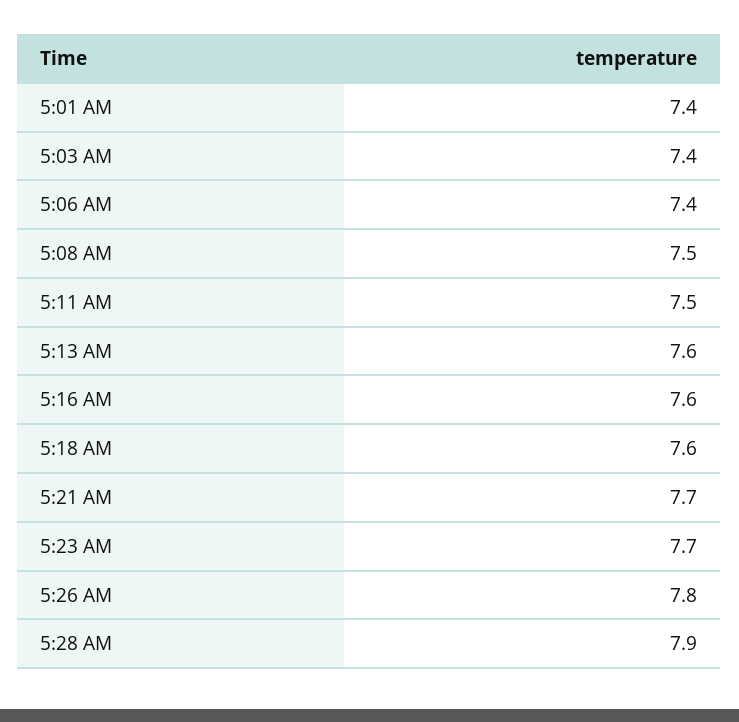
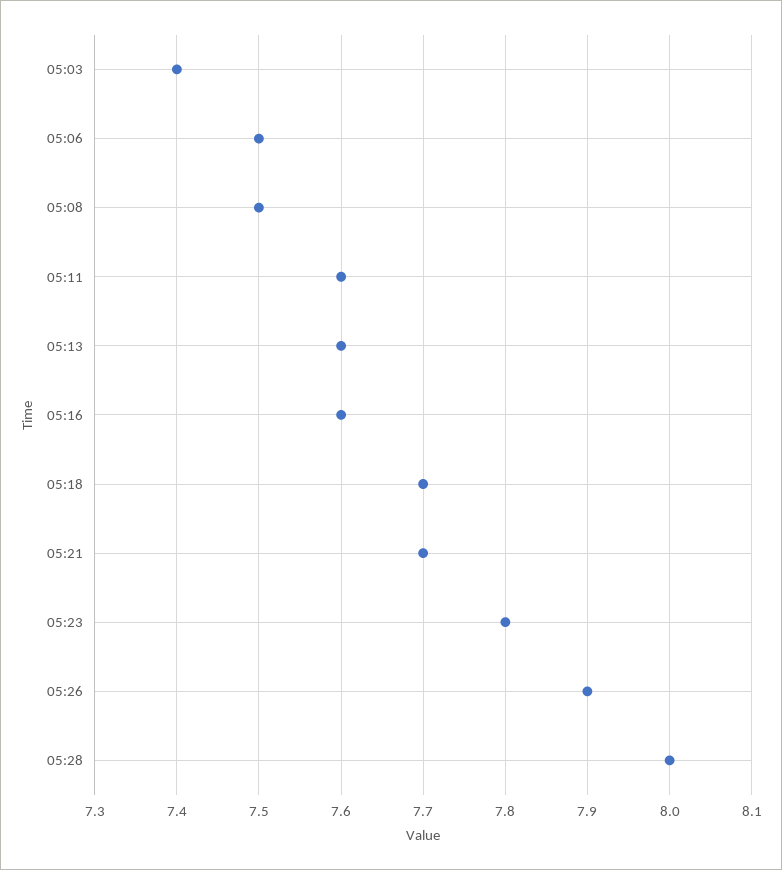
5:01 AM: 7.4 -> none
5:06 AM: 7.4 -> 7.5
5:11 AM: 7.5 -> 7.6
5:18 AM: 7.6 -> 7.7
5:23 AM: 7.7 -> 7.8
5:26 AM: 7.8 -> 7.9
5:28 AM: 7.9 -> 8

